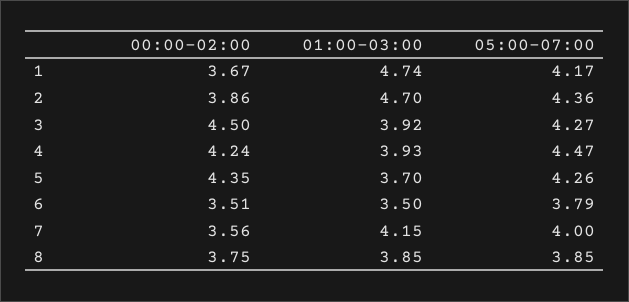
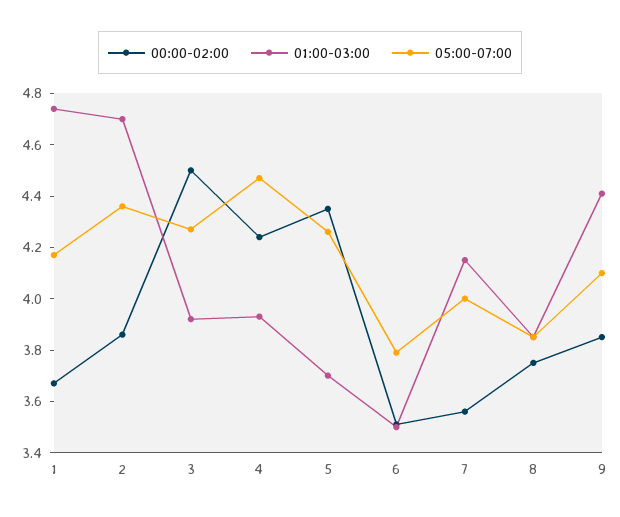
00:00-02:00, 9: none -> 3.85
01:00-03:00, 9: none -> 4.4
05:00-07:00, 9: none -> 4.1

